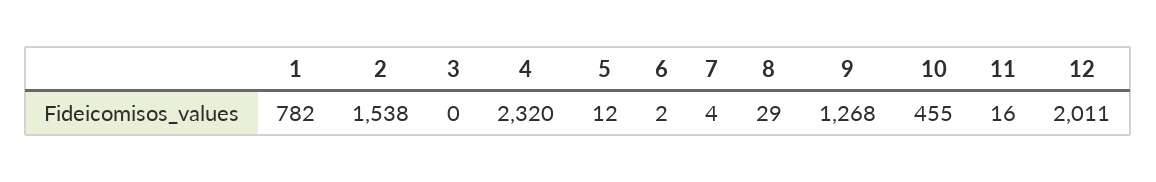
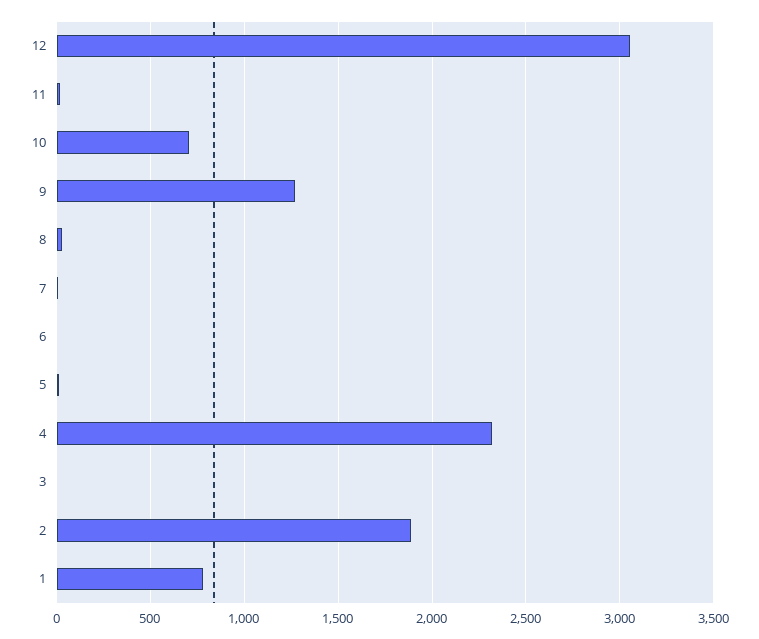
2: 1538 -> 1900
10: 455 -> 700
12: 2011 -> 3050

